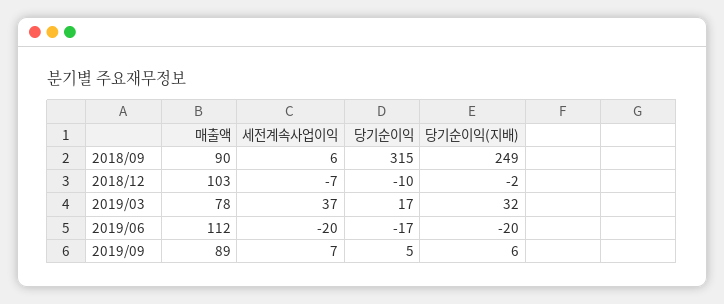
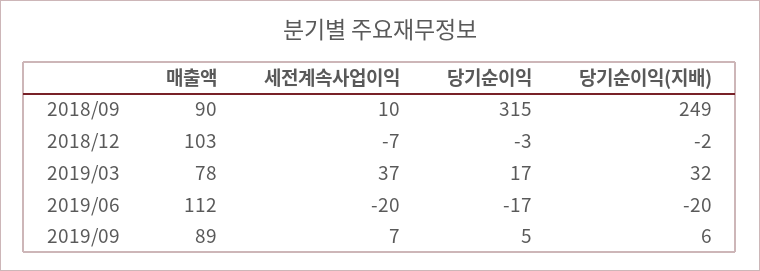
세전계속사업이익, 2018/09: 6 -> 10
당기순이익, 2018/12: -10 -> -3

